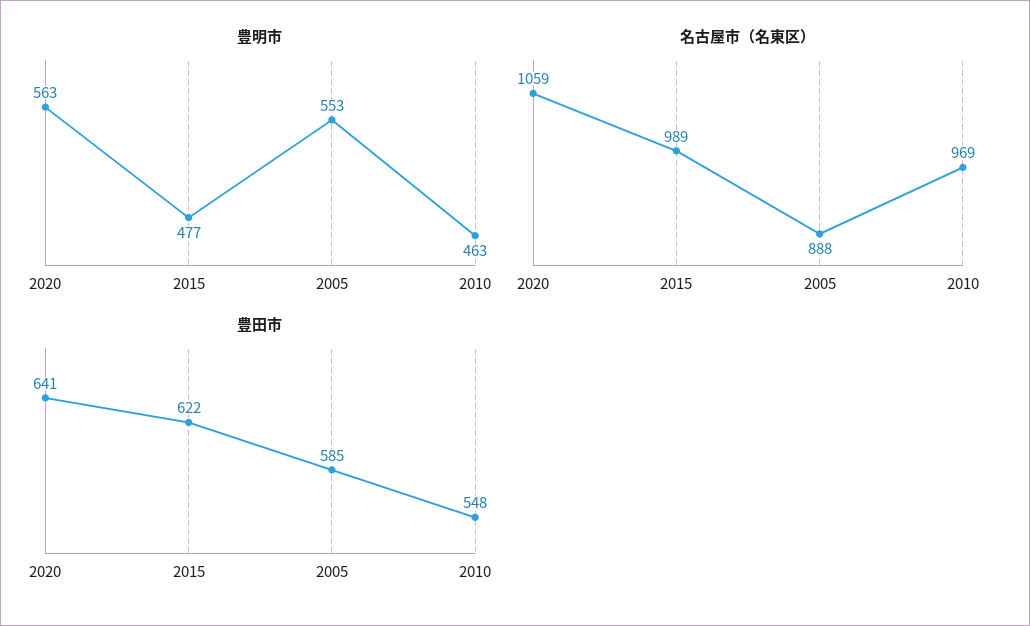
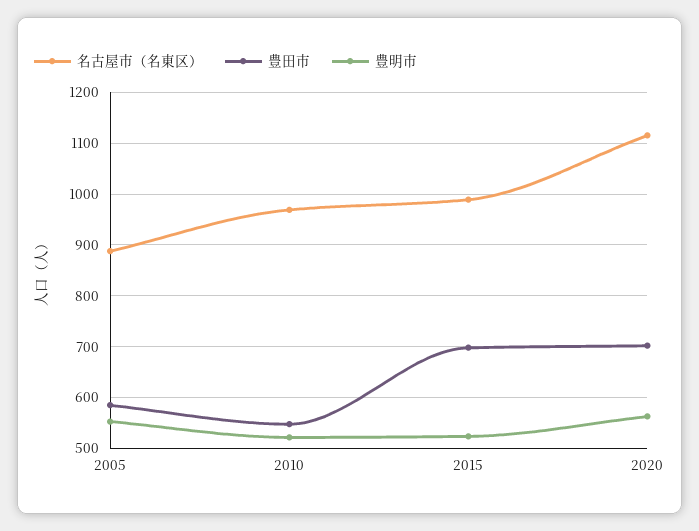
豊明市, 2015: 477 -> 520
豊明市, 2010: 463 -> 520
名古屋市（名東区）, 2020: 1059 -> 1120
豊田市, 2020: 641 -> 700
豊田市, 2015: 622 -> 700

